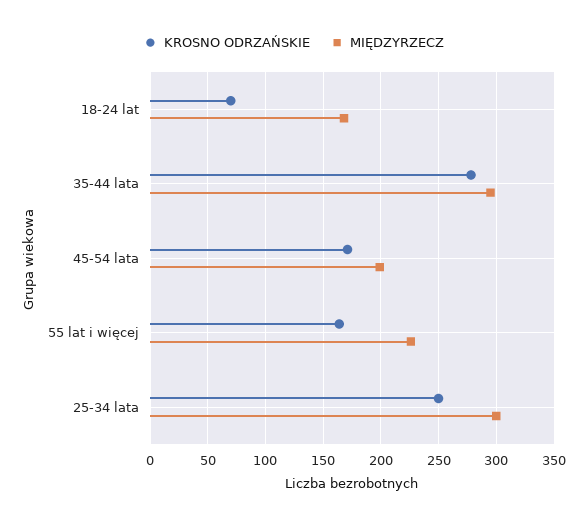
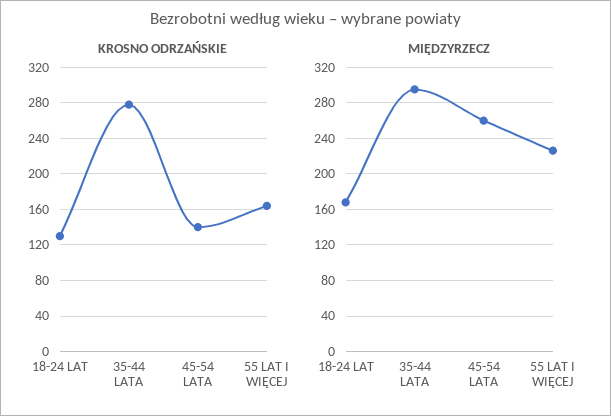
KROSNO ODRZAŃSKIE, 18-24 lat: 70 -> 130
KROSNO ODRZAŃSKIE, 45-54 lata: 170 -> 140
MIĘDZYRZECZ, 45-54 lata: 200 -> 260
KROSNO ODRZAŃSKIE, 25-34 lata: 250 -> none
MIĘDZYRZECZ, 25-34 lata: 300 -> none

